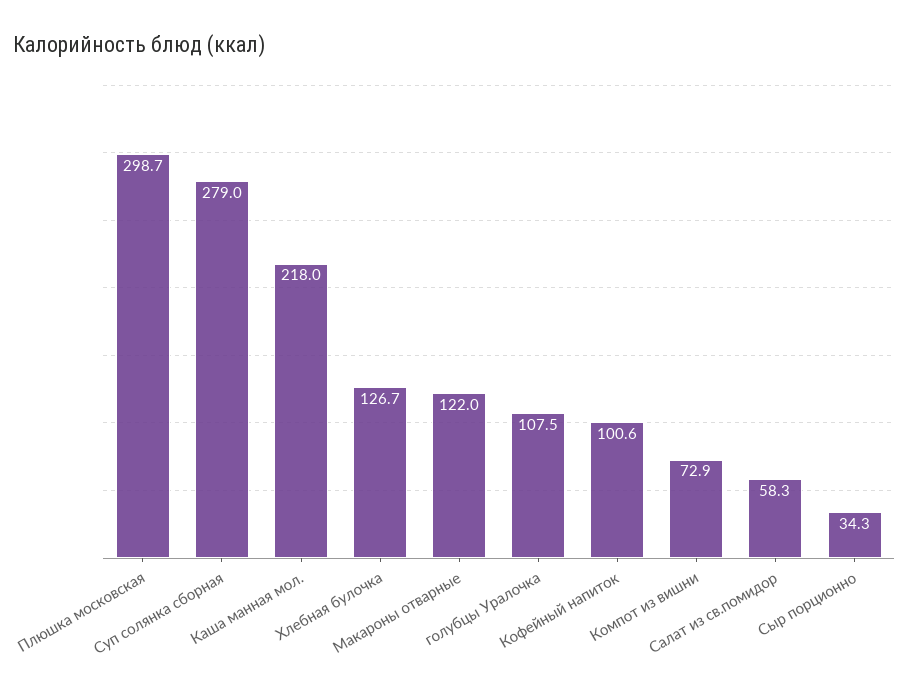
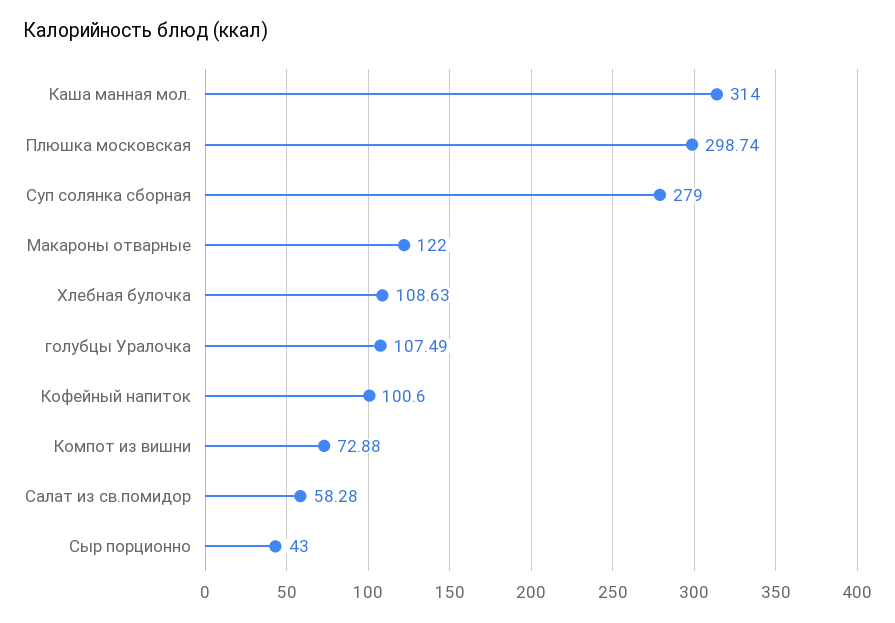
Каша манная мол.: 218 -> 314
Хлебная булочка: 126.7 -> 108.63
Сыр порционно: 34.3 -> 43

